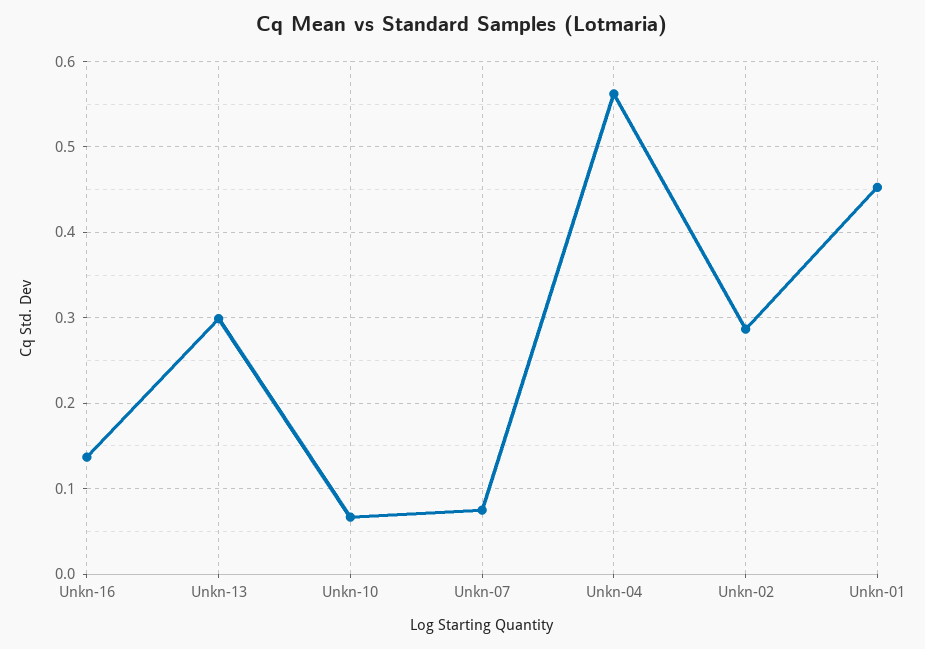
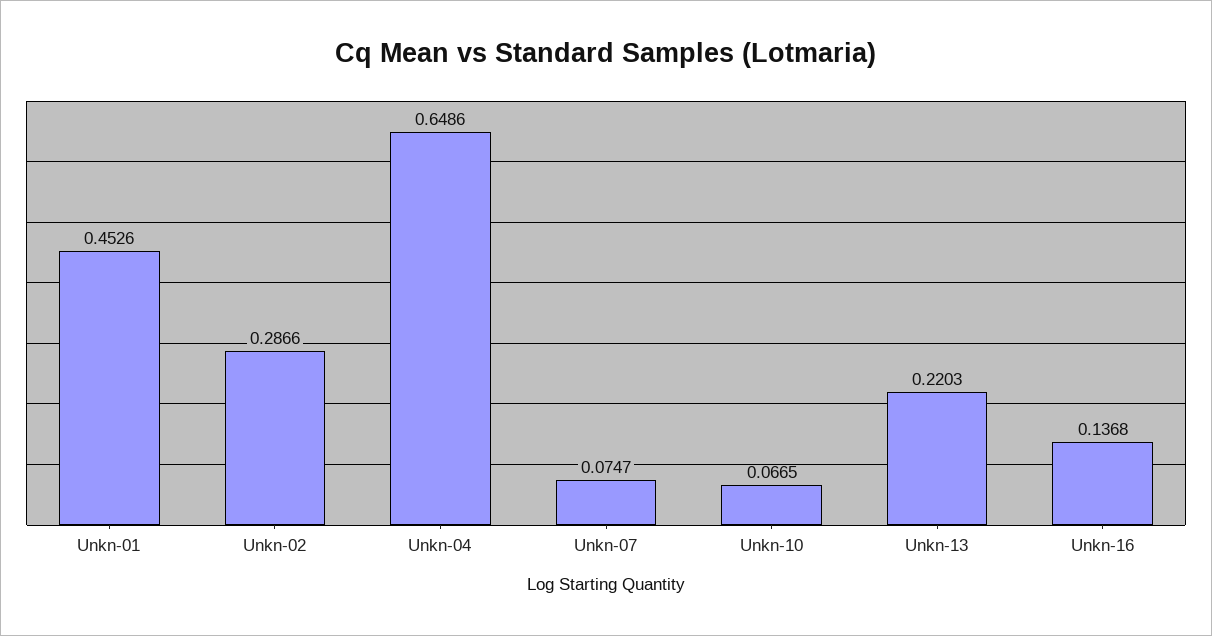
Unkn-13: 0.3 -> 0.2203
Unkn-04: 0.56 -> 0.6486

